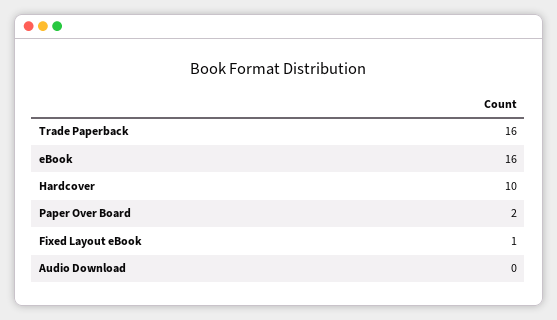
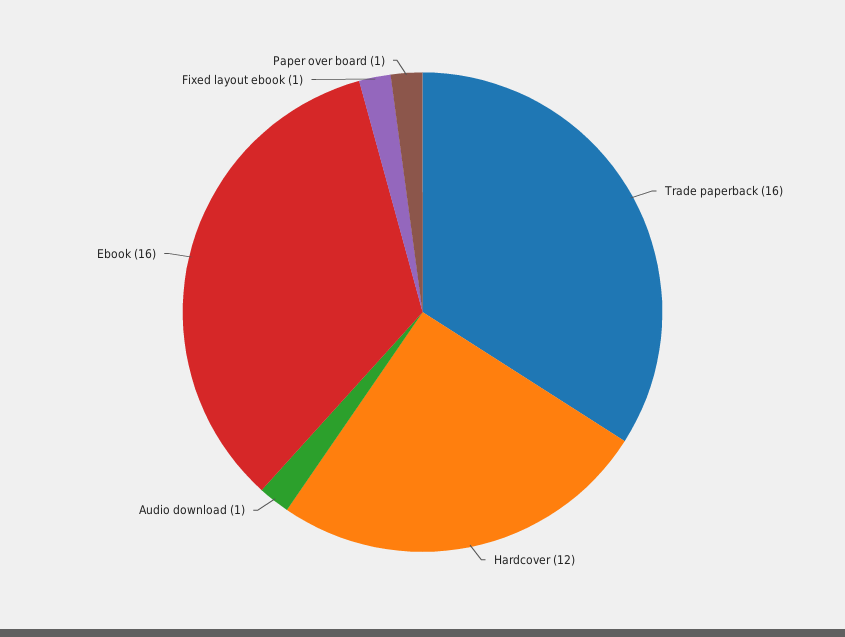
Hardcover: 10 -> 12
Paper Over Board: 2 -> 1
Audio Download: 0 -> 1

